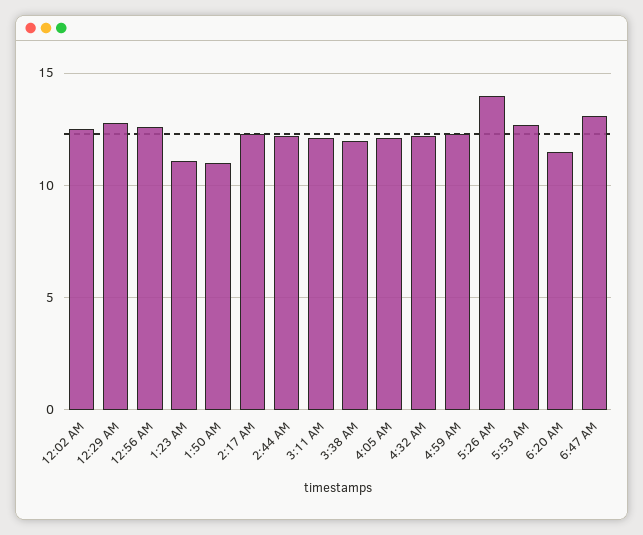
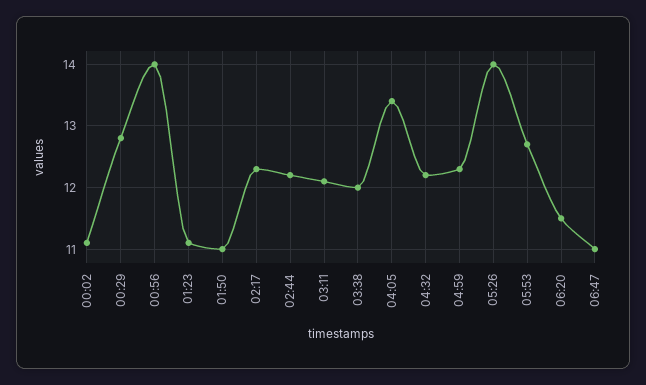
12:02 AM: 12.5 -> 11.1
12:56 AM: 12.5 -> 14
4:05 AM: 12 -> 13.4
6:47 AM: 13 -> 11

